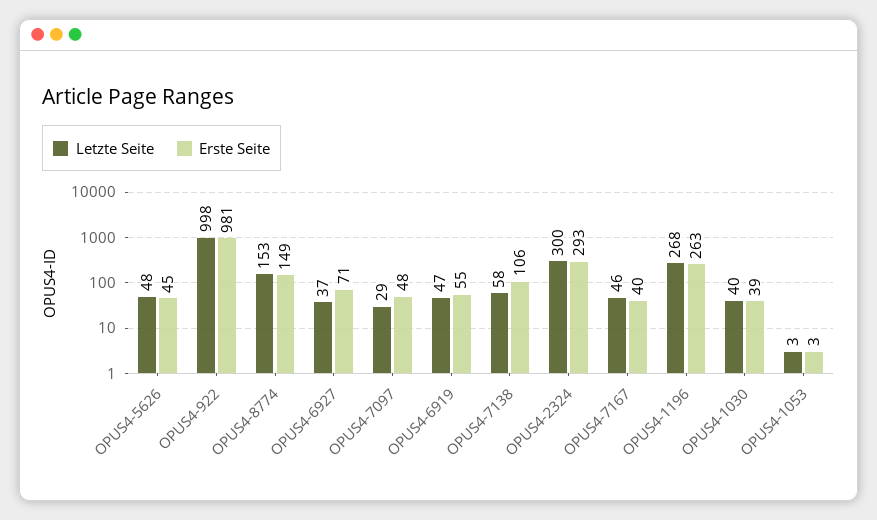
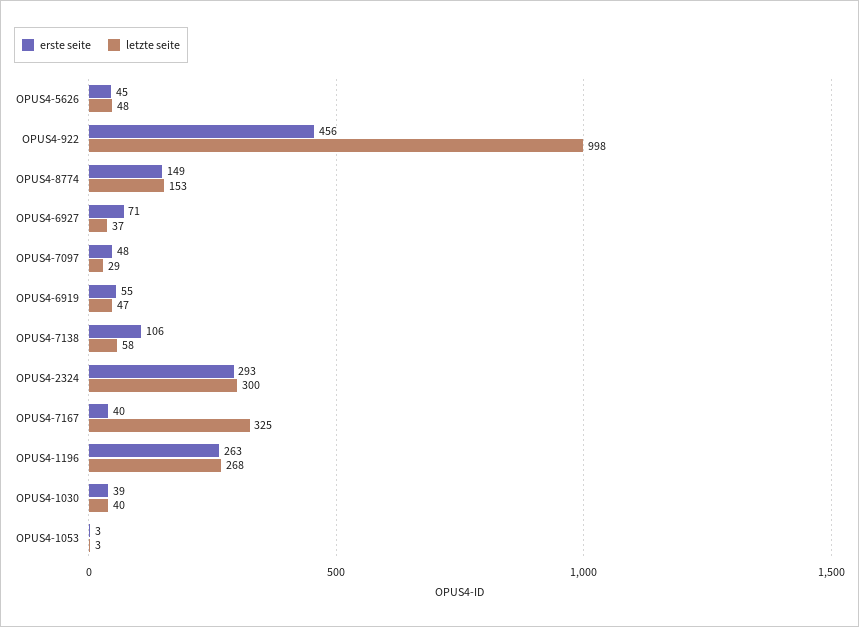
Erste Seite, OPUS4-922: 981 -> 456
Letzte Seite, OPUS4-7167: 46 -> 325

